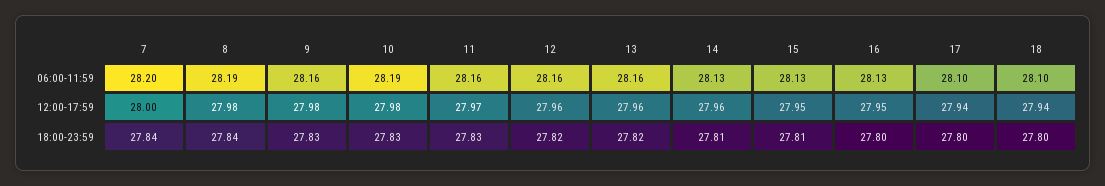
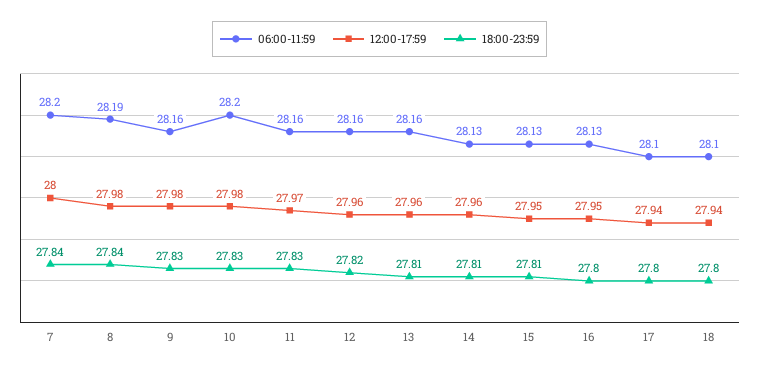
06:00-11:59, 10: 28.19 -> 28.2
18:00-23:59, 13: 27.82 -> 27.81

